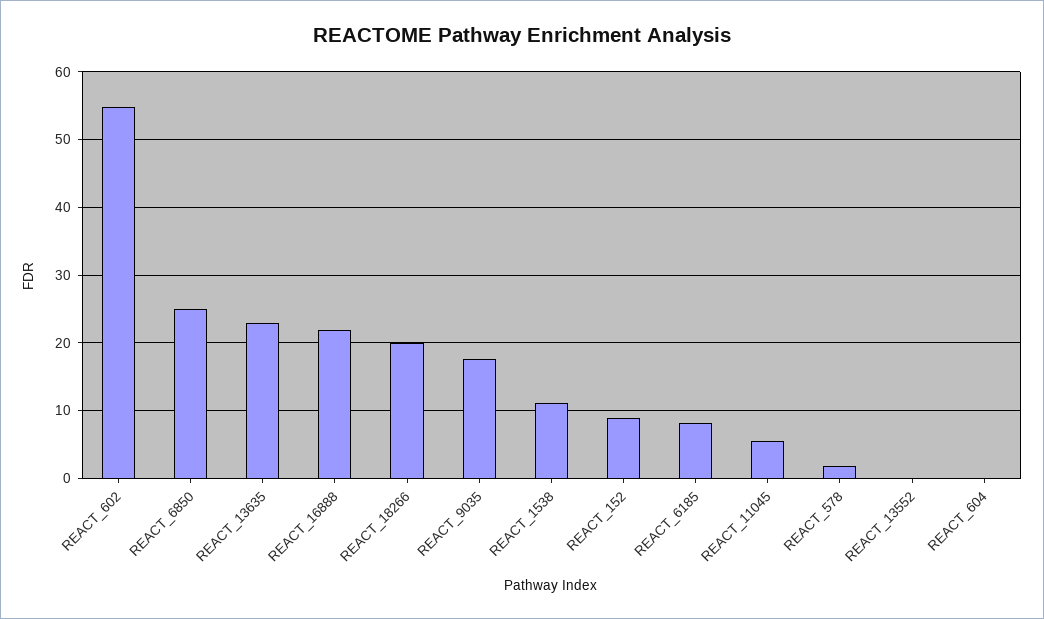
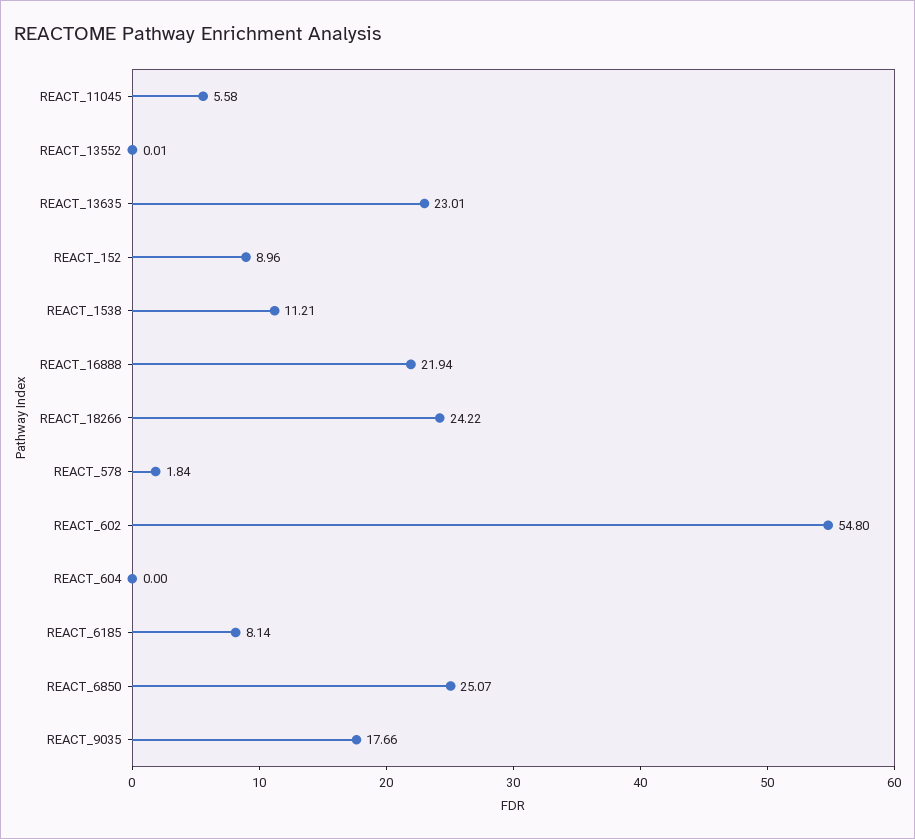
REACT_18266: 20 -> 24.22

